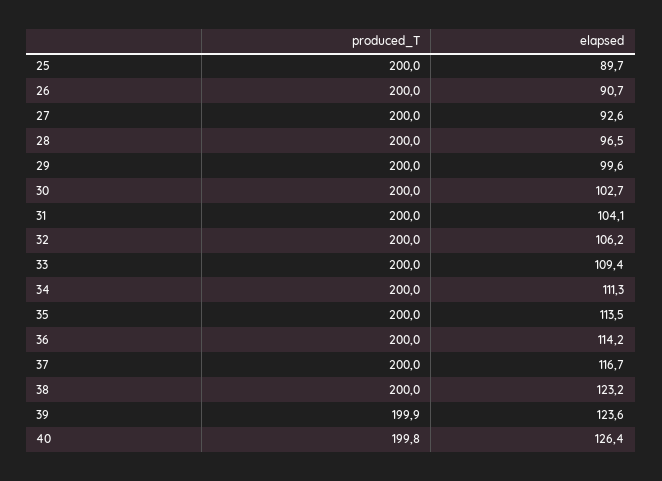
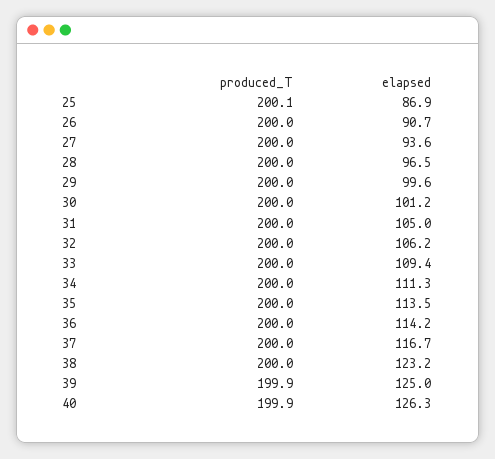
produced_T, 25: 200 -> 200.1
elapsed, 25: 89.7 -> 86.9
elapsed, 27: 92.6 -> 93.6
elapsed, 30: 102.7 -> 101.2
elapsed, 31: 104.1 -> 105
elapsed, 39: 123.6 -> 125
produced_T, 40: 199.8 -> 199.9
elapsed, 40: 126.4 -> 126.3

